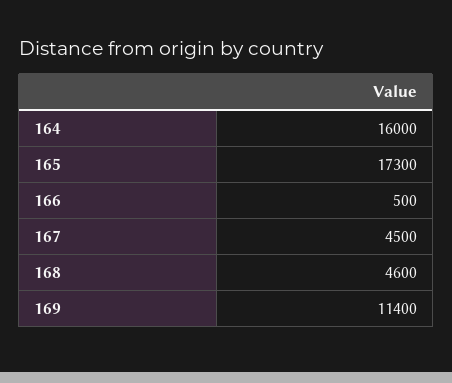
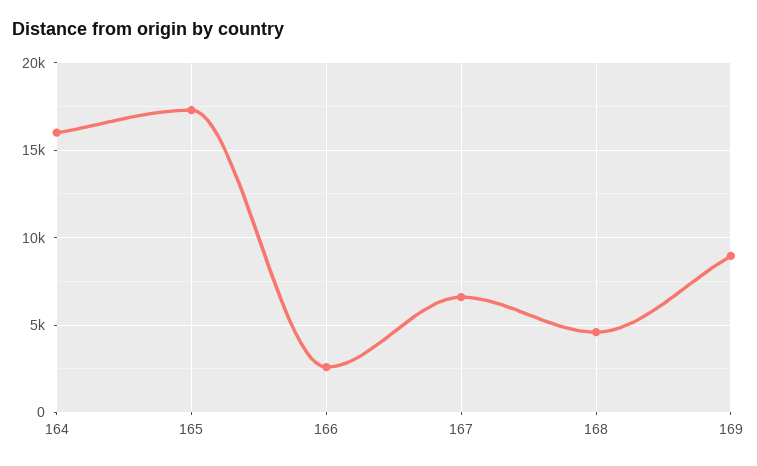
166: 500 -> 2500
167: 4500 -> 6500
169: 11400 -> 9000

